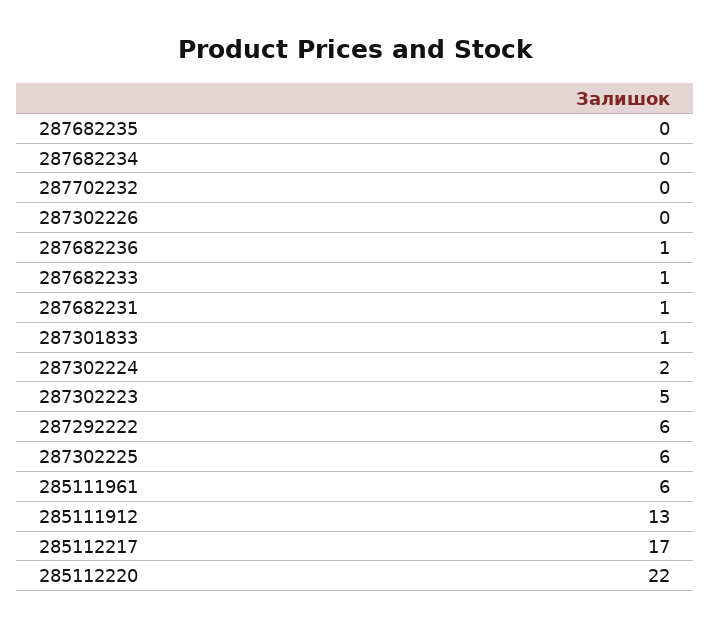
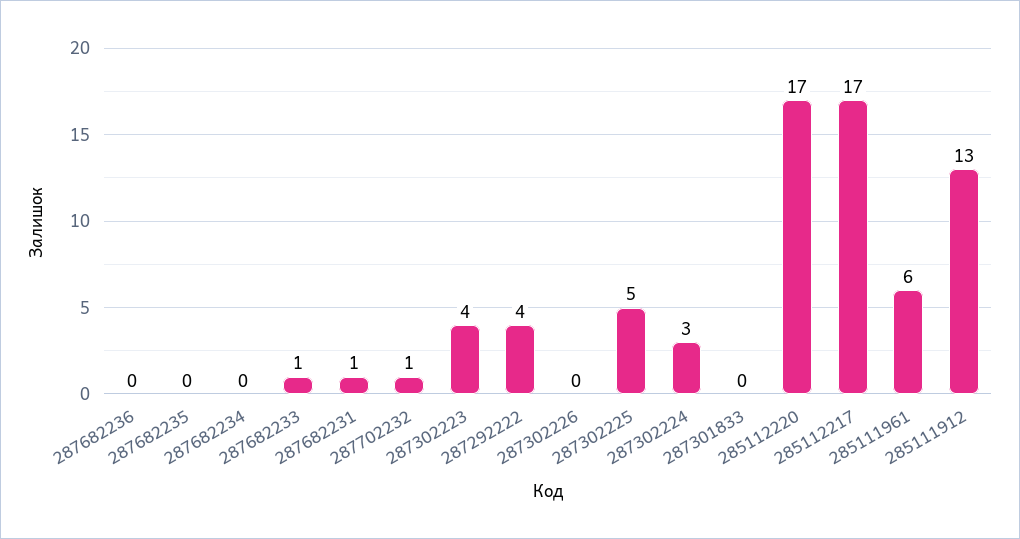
287702232: 0 -> 1
287682236: 1 -> 0
287301833: 1 -> 0
287302224: 2 -> 3
287302223: 5 -> 4
287292222: 6 -> 4
287302225: 6 -> 5
285112220: 22 -> 17

